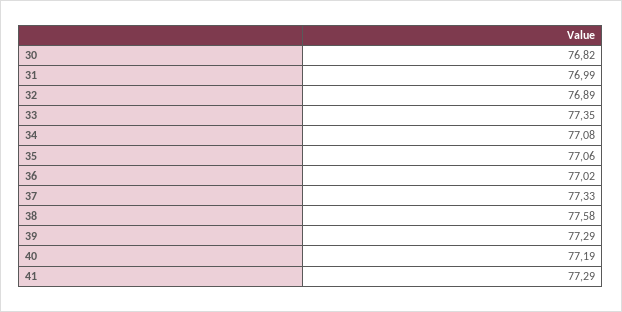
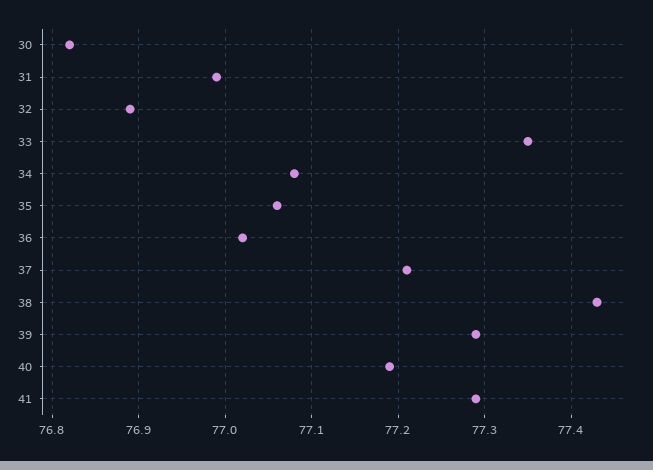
37: 77.33 -> 77.21
38: 77.58 -> 77.43

